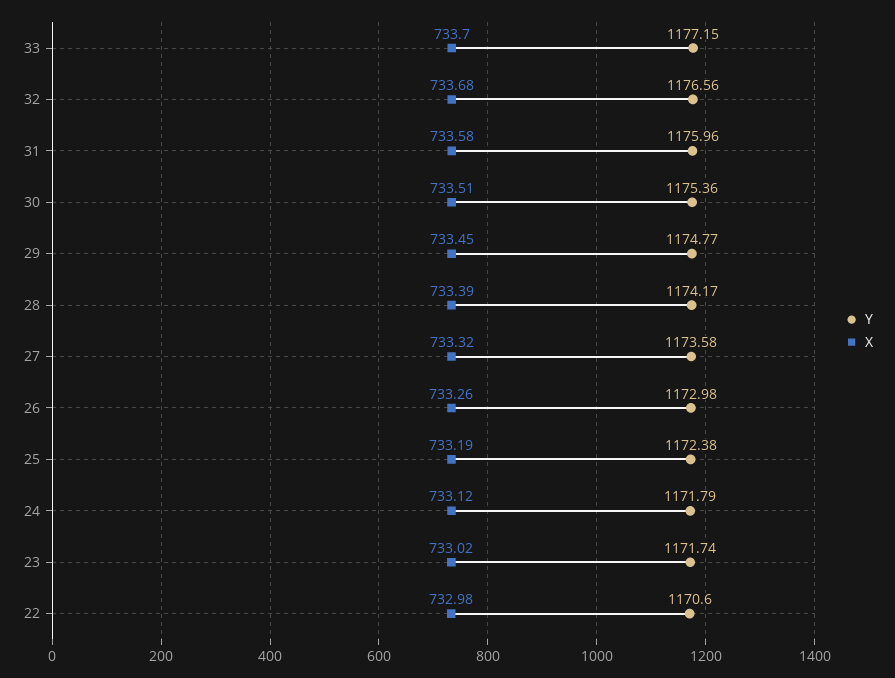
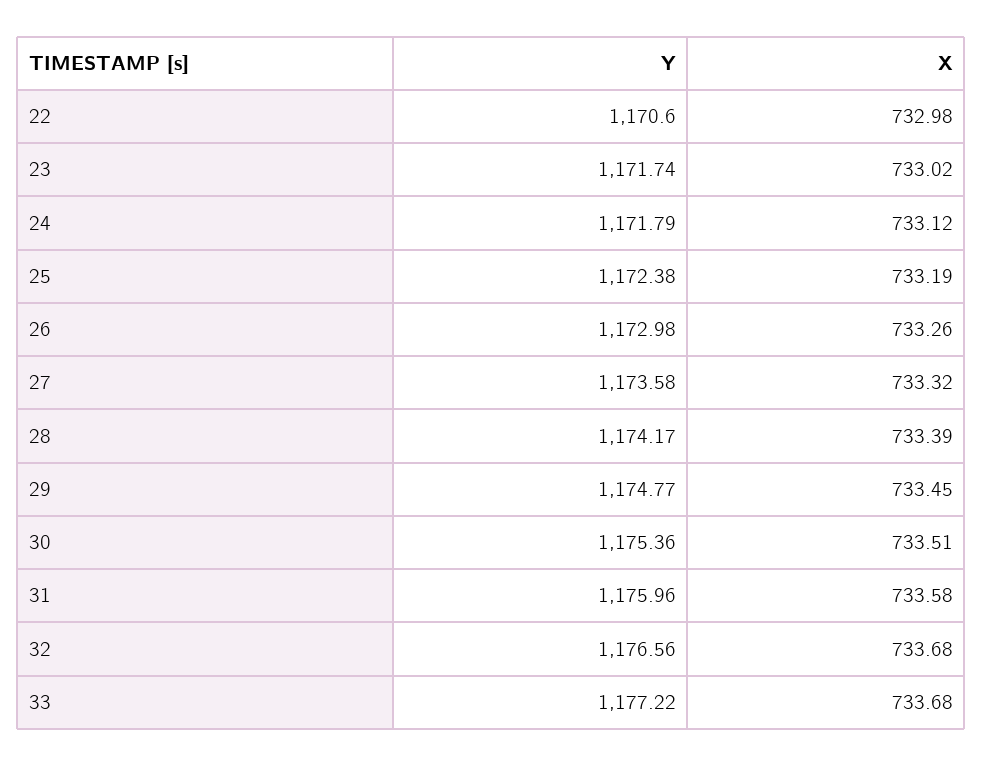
Y, 33: 1177.15 -> 1177.22
X, 33: 733.7 -> 733.68

